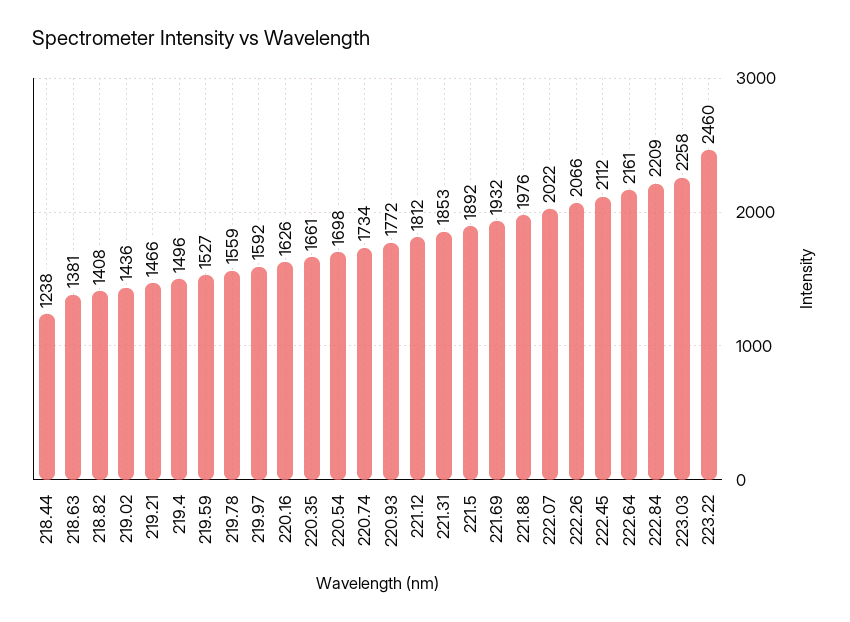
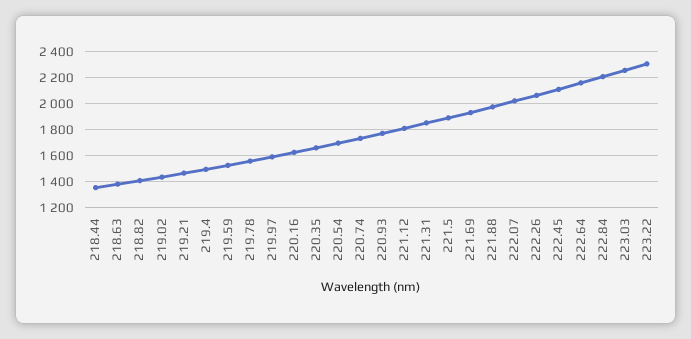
218.44: 1238 -> 1350
223.22: 2460 -> 2300

